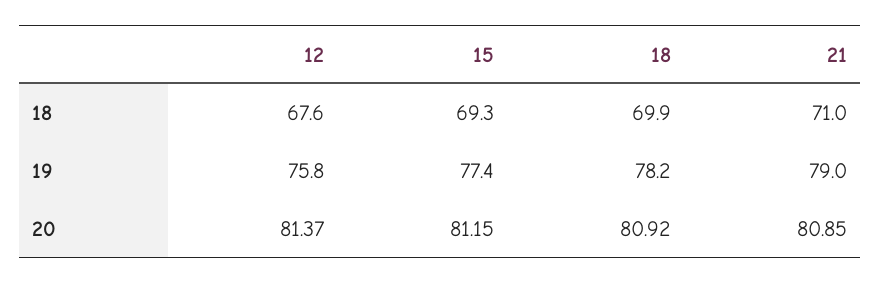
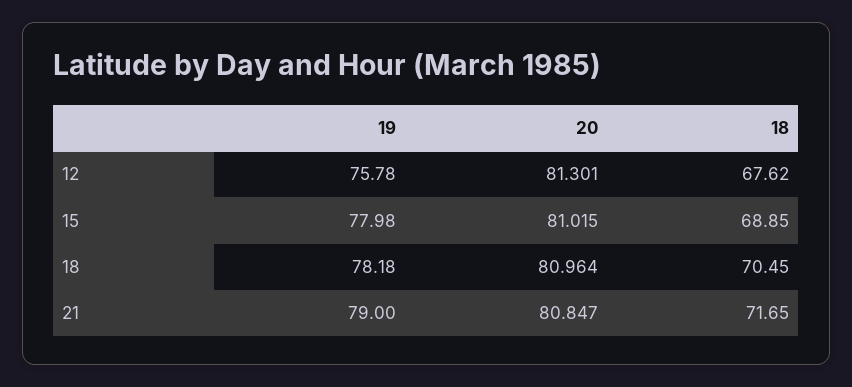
15, 18: 69.3 -> 68.85
18, 18: 69.9 -> 70.45
21, 18: 71 -> 71.65
15, 19: 77.4 -> 77.98
12, 20: 81.37 -> 81.301
15, 20: 81.15 -> 81.015
18, 20: 80.92 -> 80.964

